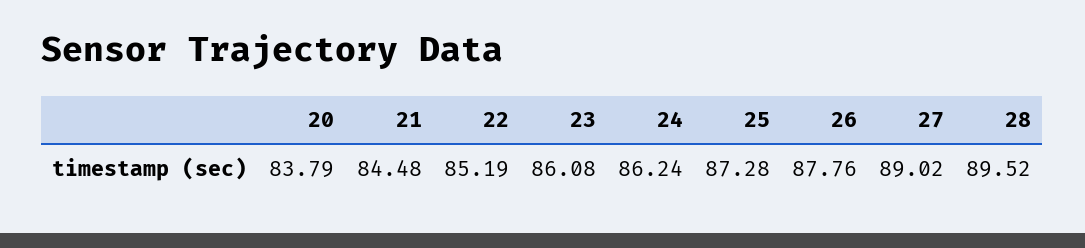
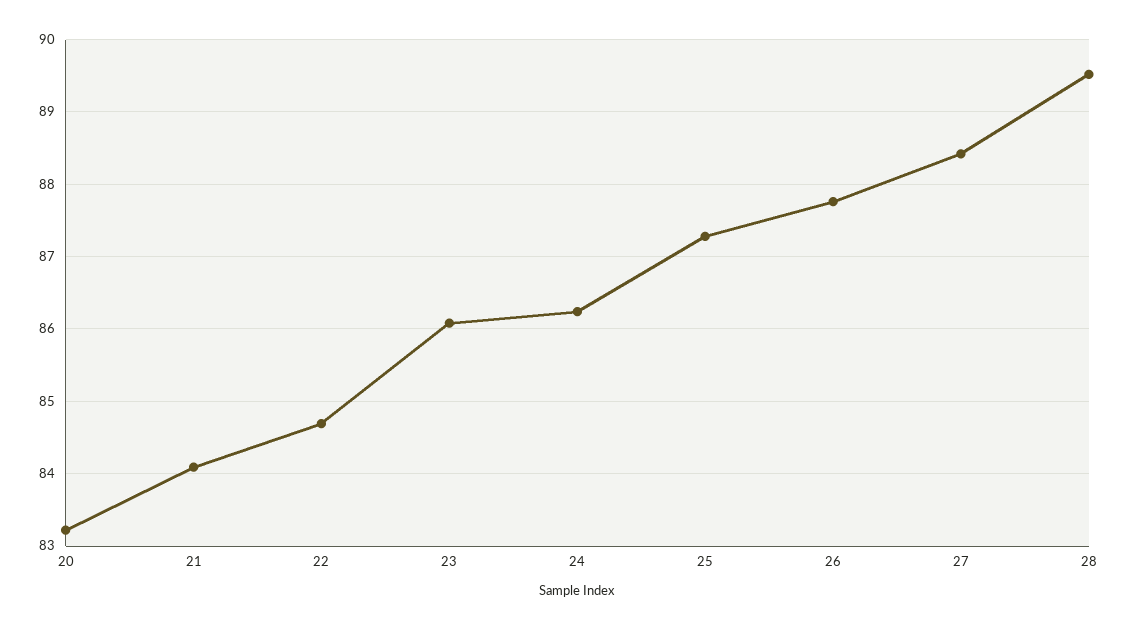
20: 83.79 -> 83.2
21: 84.48 -> 84.1
22: 85.19 -> 84.7
27: 89.02 -> 88.4

